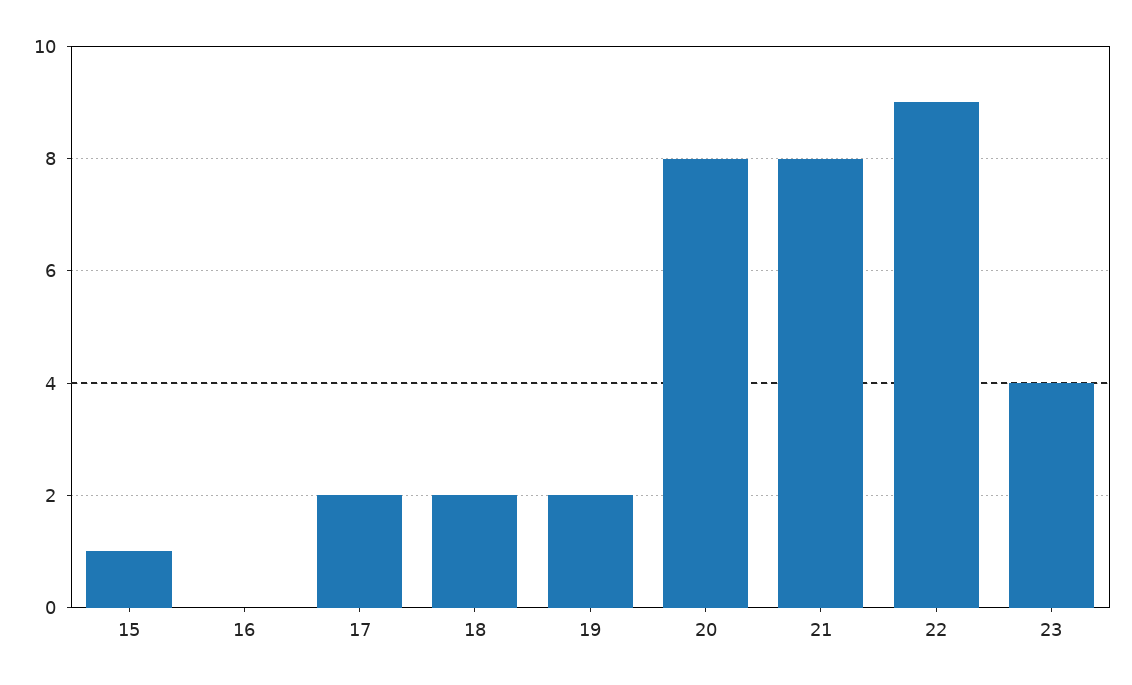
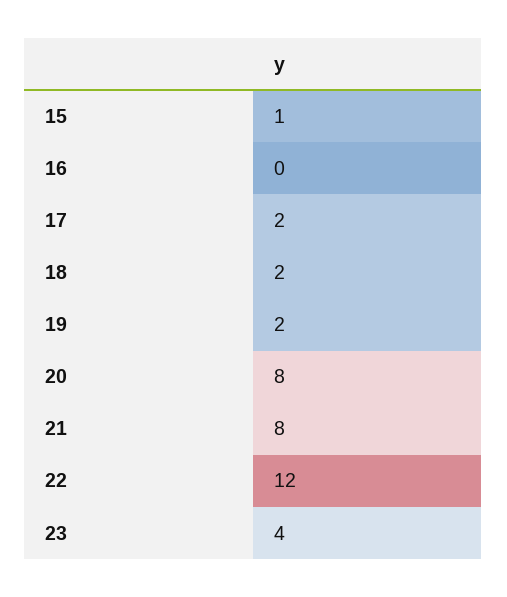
22: 9 -> 12

